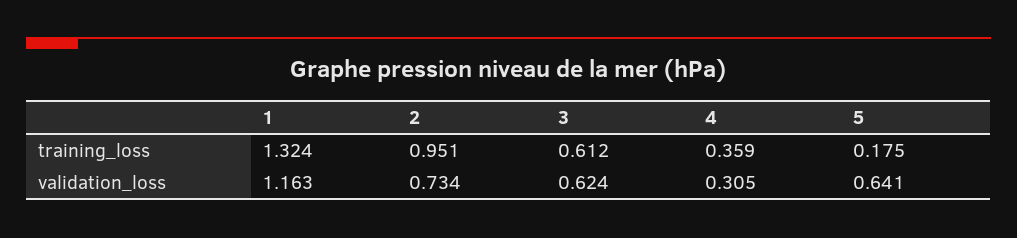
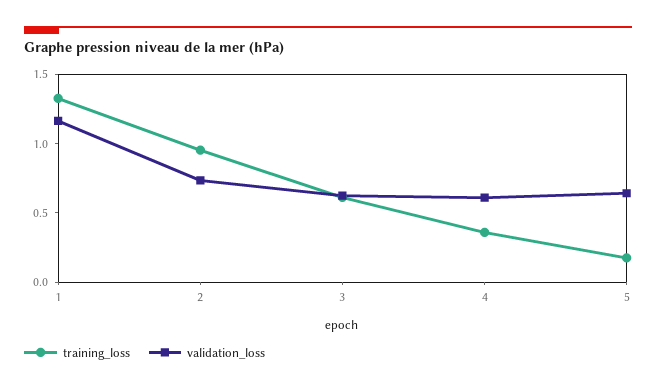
validation_loss, 4: 0.305 -> 0.6

